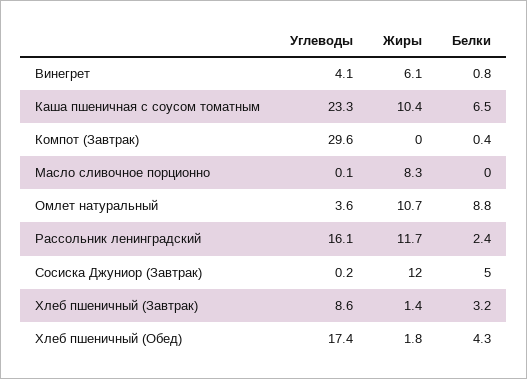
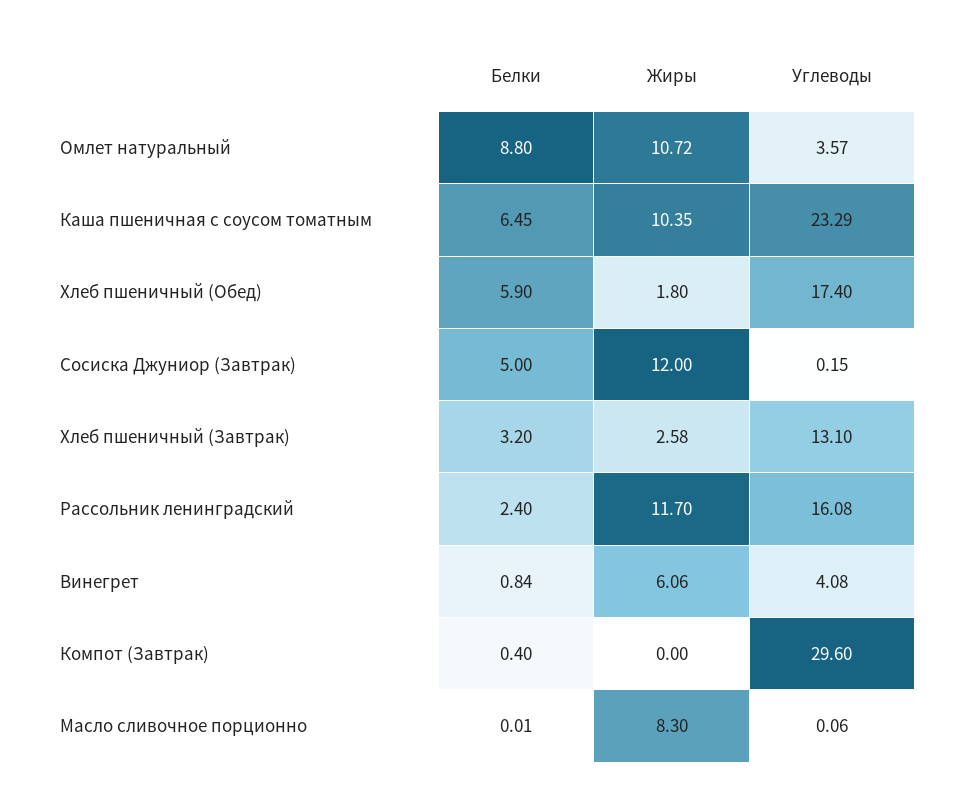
Углеводы, Хлеб пшеничный (Завтрак): 8.6 -> 13.1
Жиры, Хлеб пшеничный (Завтрак): 1.4 -> 2.58
Белки, Хлеб пшеничный (Обед): 4.3 -> 5.9

